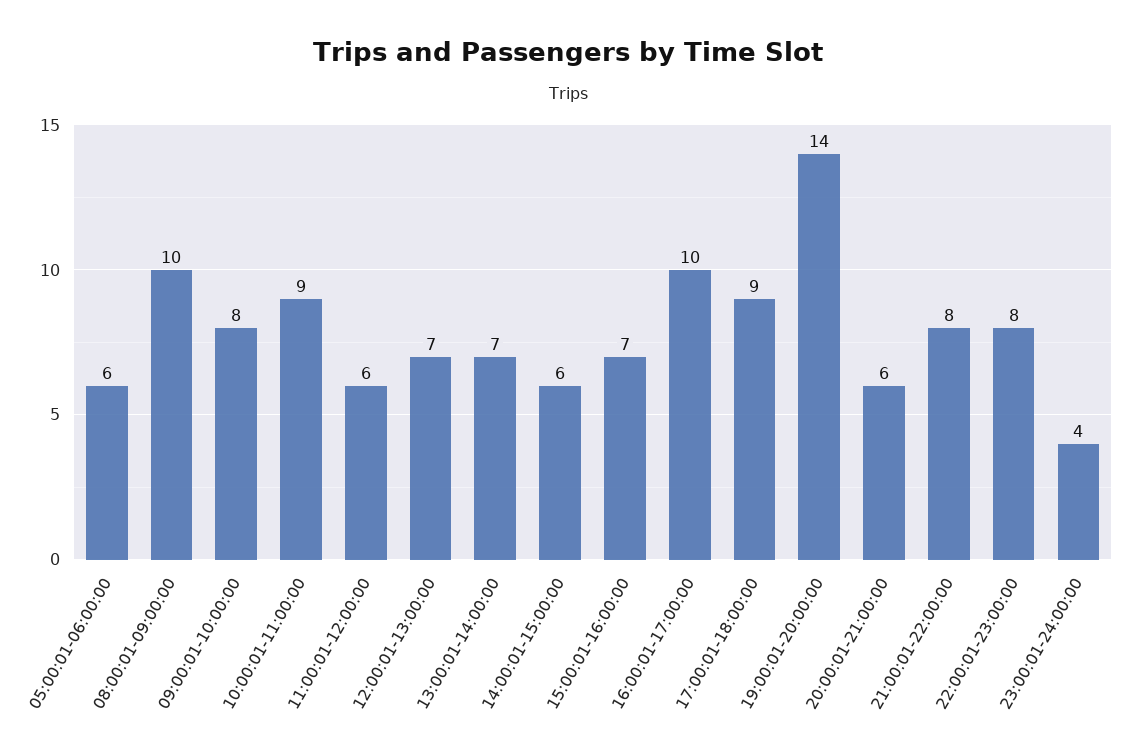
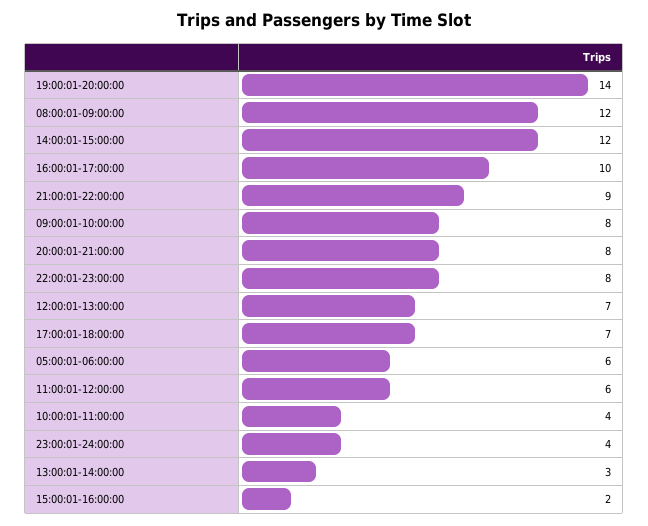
08:00:01-09:00:00: 10 -> 12
10:00:01-11:00:00: 9 -> 4
13:00:01-14:00:00: 7 -> 3
14:00:01-15:00:00: 6 -> 12
15:00:01-16:00:00: 7 -> 2
17:00:01-18:00:00: 9 -> 7
20:00:01-21:00:00: 6 -> 8
21:00:01-22:00:00: 8 -> 9

